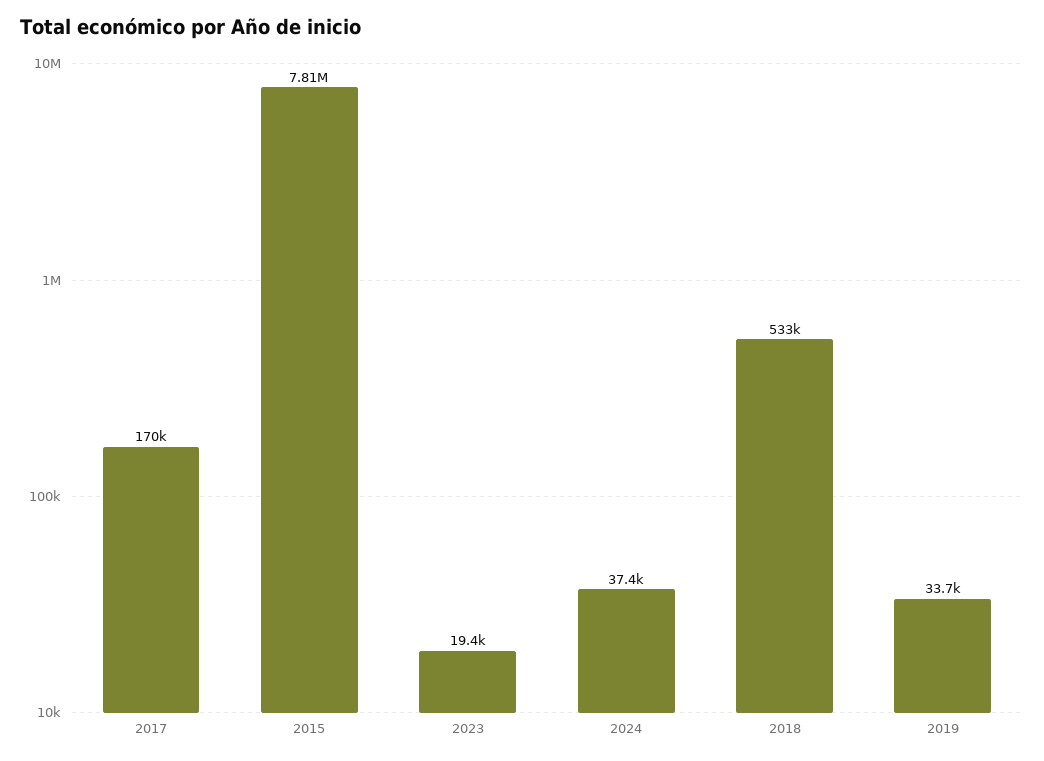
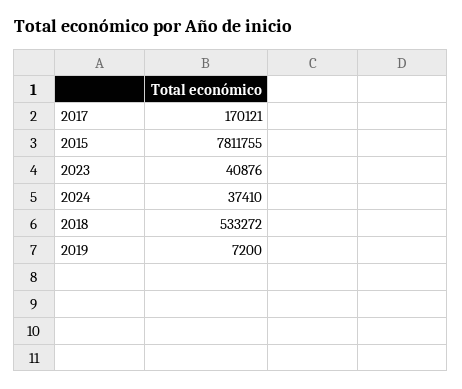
2023: 19400 -> 40876
2019: 33700 -> 7200

